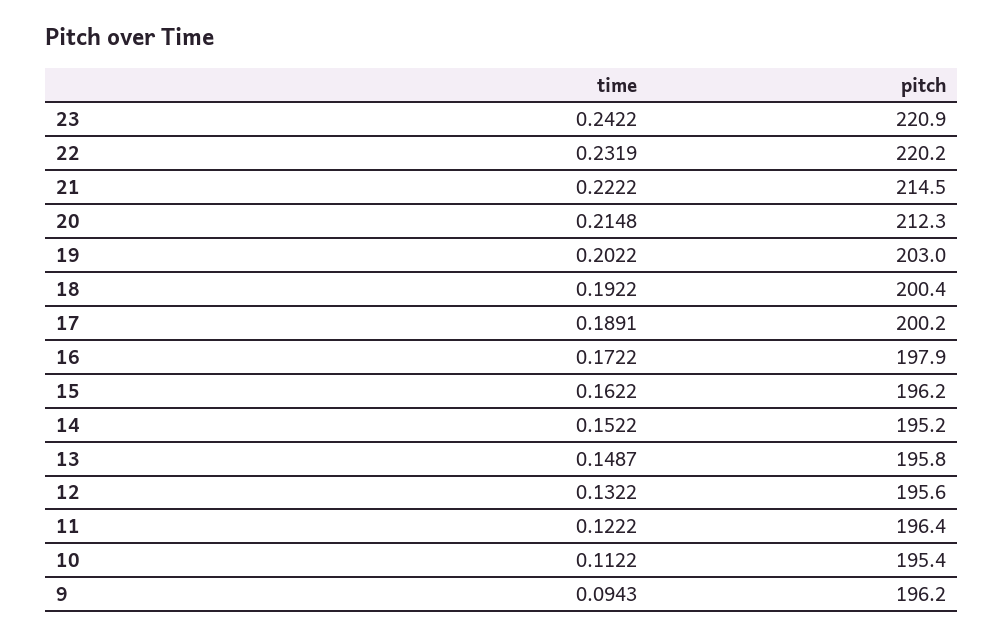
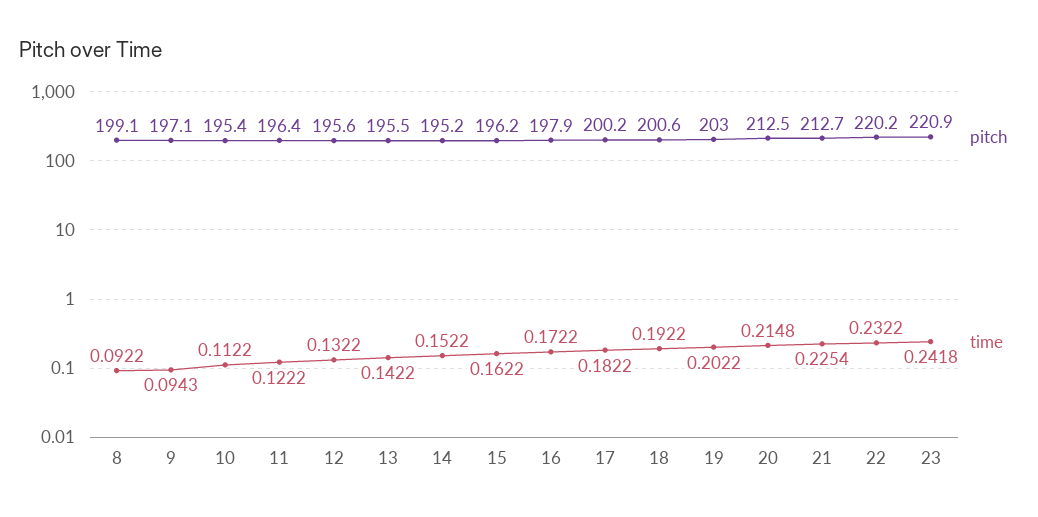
time, 23: 0.2422 -> 0.2418
time, 22: 0.2319 -> 0.2322
time, 21: 0.2222 -> 0.2254
pitch, 21: 214.5 -> 212.7
pitch, 20: 212.3 -> 212.5
pitch, 18: 200.4 -> 200.6
time, 17: 0.1891 -> 0.1822
time, 13: 0.1487 -> 0.1422
pitch, 13: 195.8 -> 195.5
pitch, 9: 196.2 -> 197.1
pitch, 8: none -> 199.1
time, 8: none -> 0.0922

